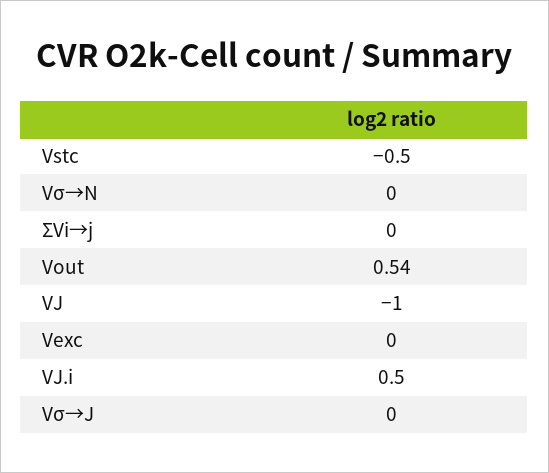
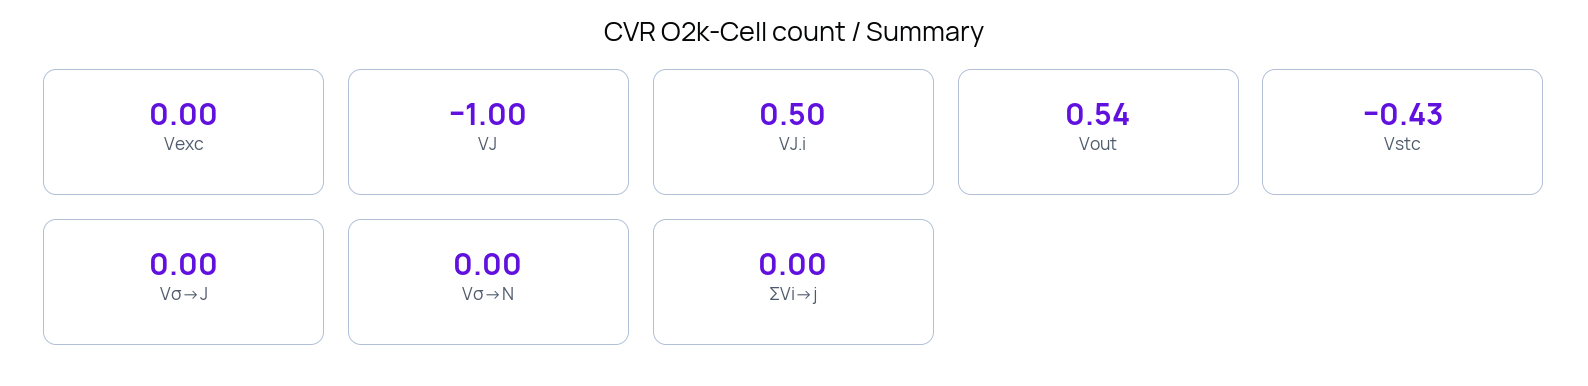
Vstc: -0.5 -> -0.43

